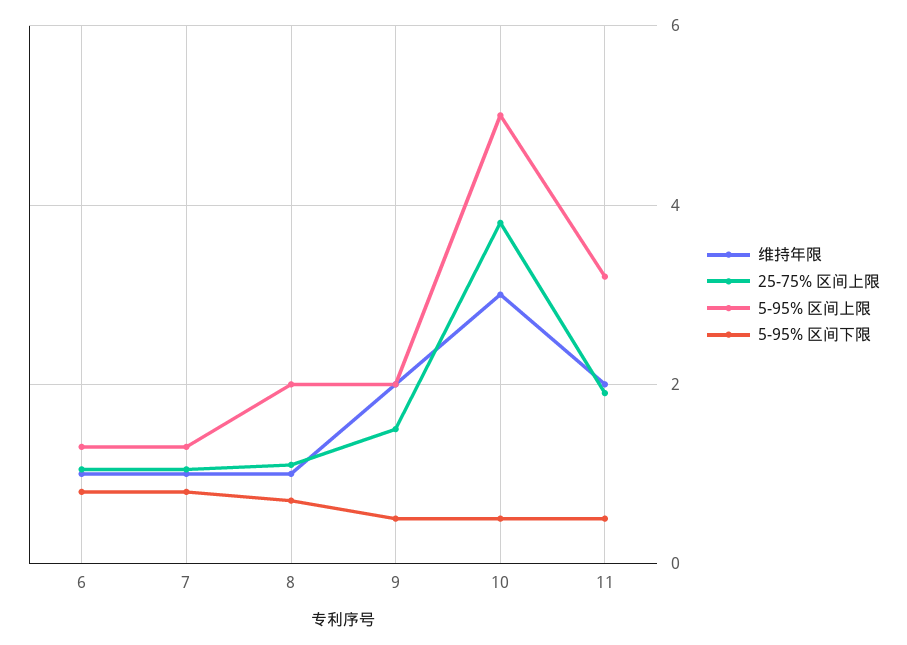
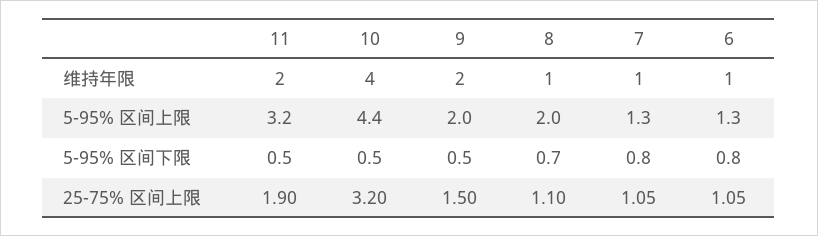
维持年限, 10: 3 -> 4
25-75% 区间上限, 10: 3.8 -> 3.2
5-95% 区间上限, 10: 5 -> 4.4

